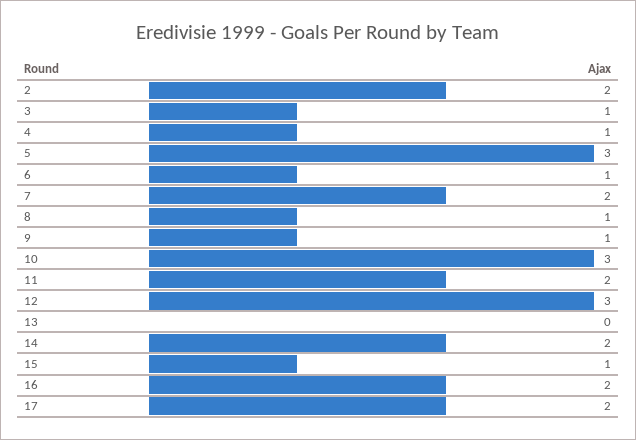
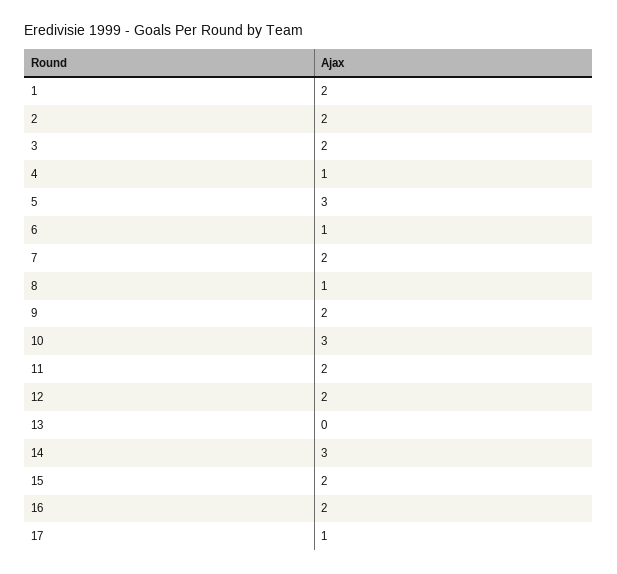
3: 1 -> 2
9: 1 -> 2
12: 3 -> 2
14: 2 -> 3
15: 1 -> 2
17: 2 -> 1
1: none -> 2

